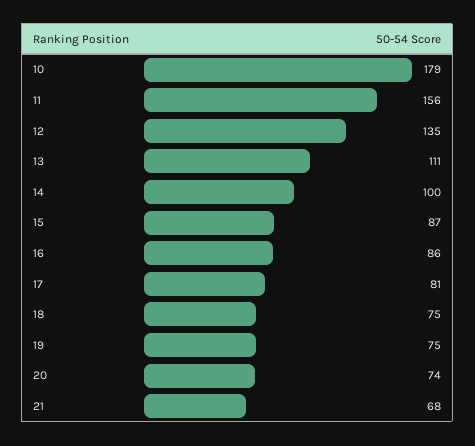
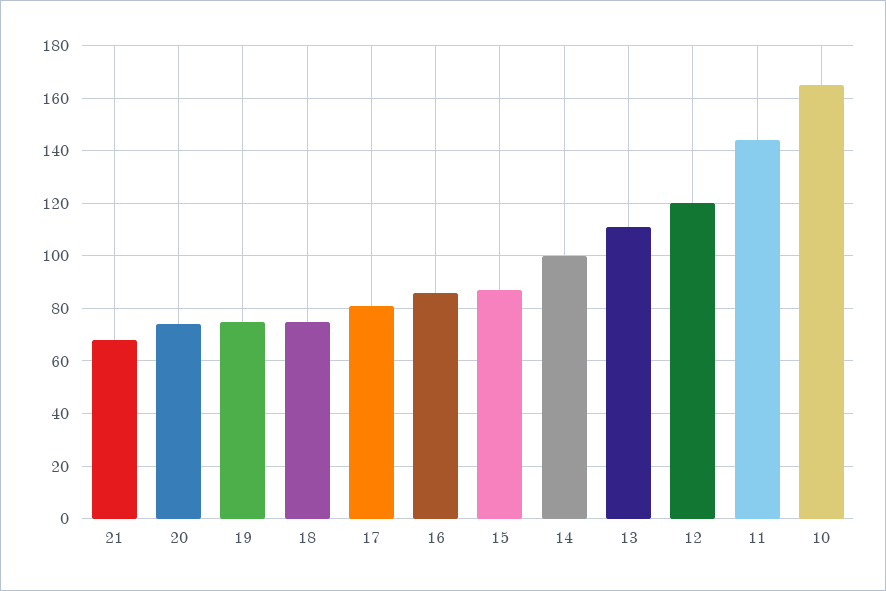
10: 179 -> 165
11: 156 -> 145
12: 135 -> 120

